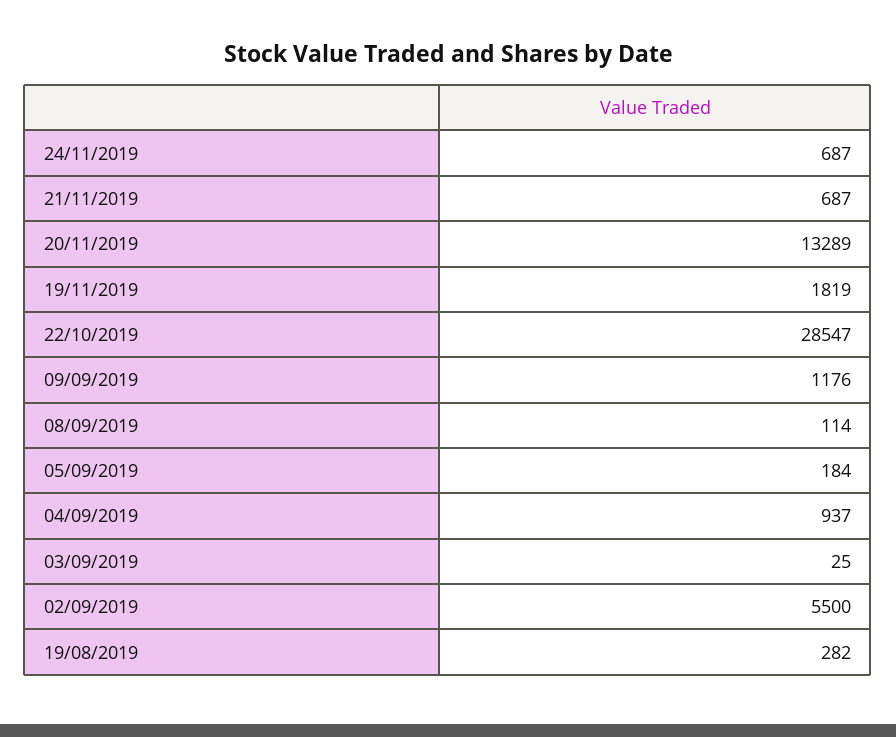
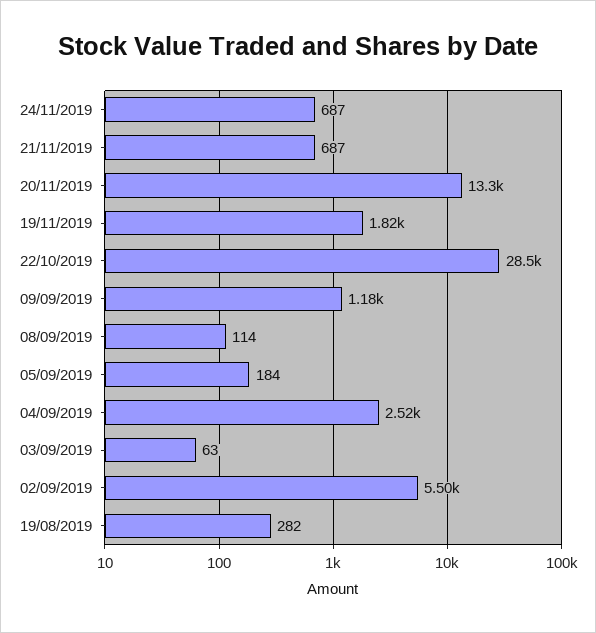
04/09/2019: 937 -> 2520
03/09/2019: 25 -> 63

